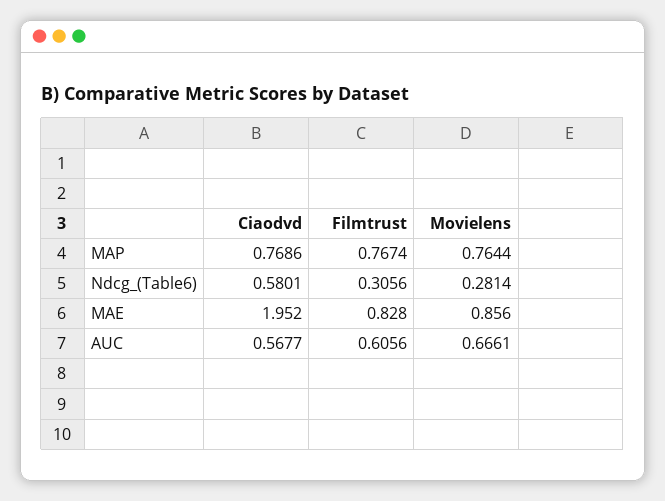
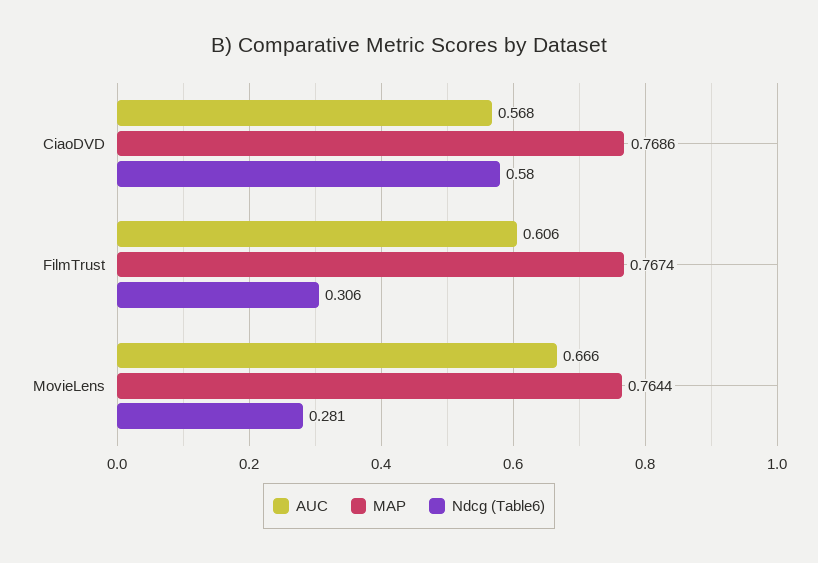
MAE, Ciaodvd: 1.952 -> none
MAE, Filmtrust: 0.828 -> none
MAE, Movielens: 0.856 -> none

